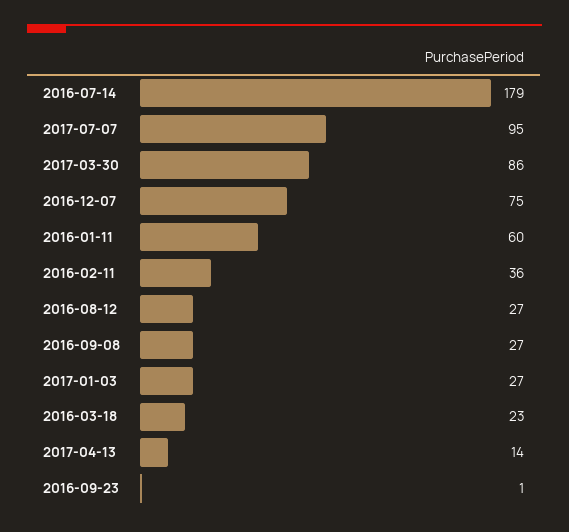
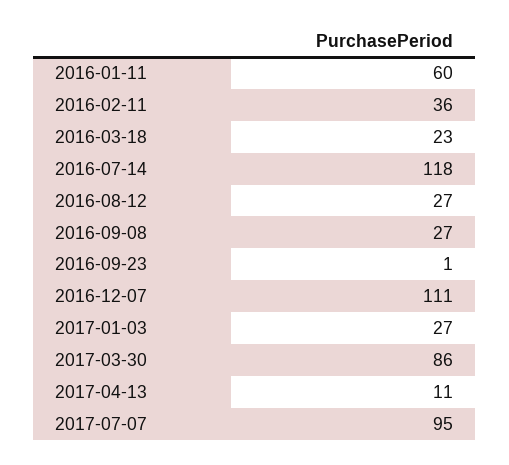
2016-07-14: 179 -> 118
2016-12-07: 75 -> 111
2017-04-13: 14 -> 11

